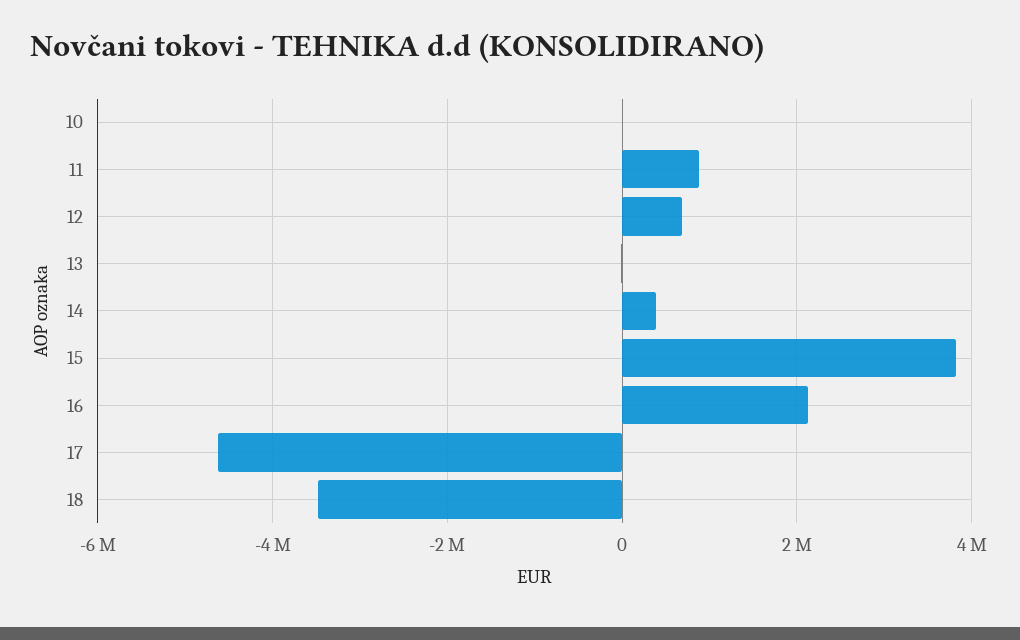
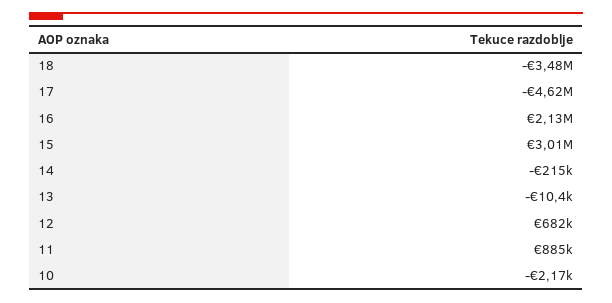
14: 400000 -> -215000
15: 3800000 -> 3010000

